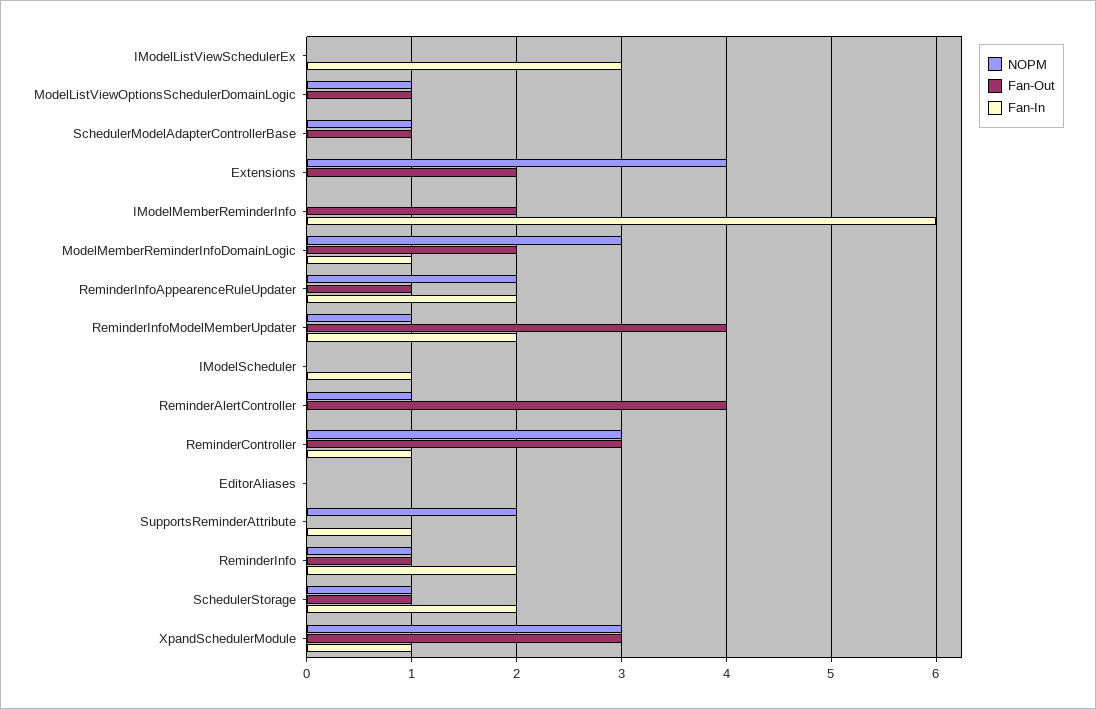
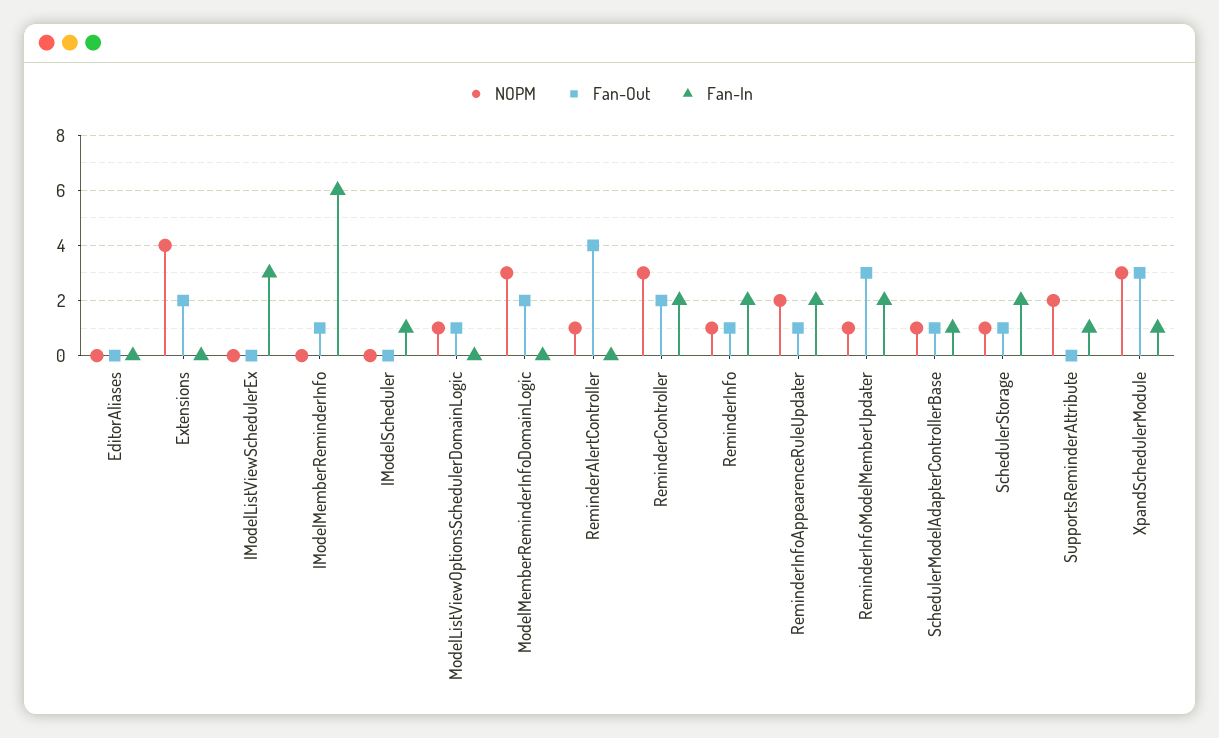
Fan-In, SchedulerModelAdapterControllerBase: 0 -> 1
Fan-Out, IModelMemberReminderInfo: 2 -> 1
Fan-In, ModelMemberReminderInfoDomainLogic: 1 -> 0
Fan-Out, ReminderInfoModelMemberUpdater: 4 -> 3
Fan-Out, ReminderController: 3 -> 2
Fan-In, ReminderController: 1 -> 2

